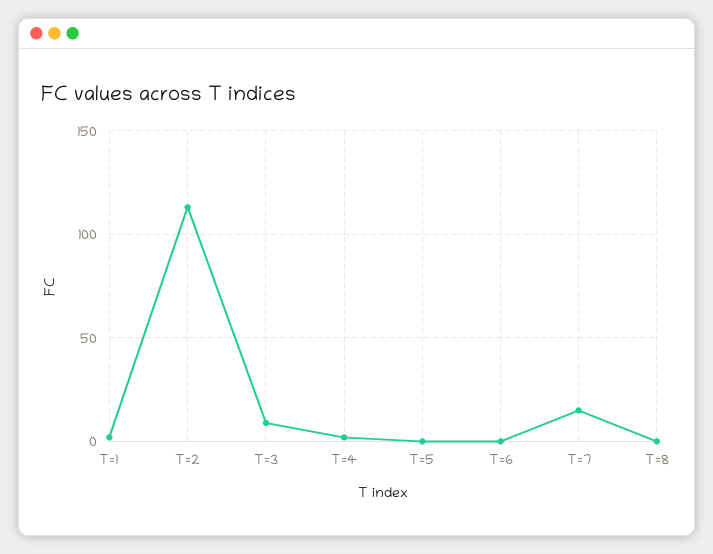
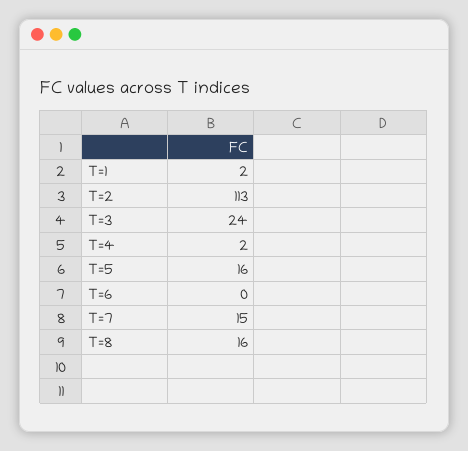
T=3: 10 -> 24
T=5: 0 -> 16
T=8: 0 -> 16

